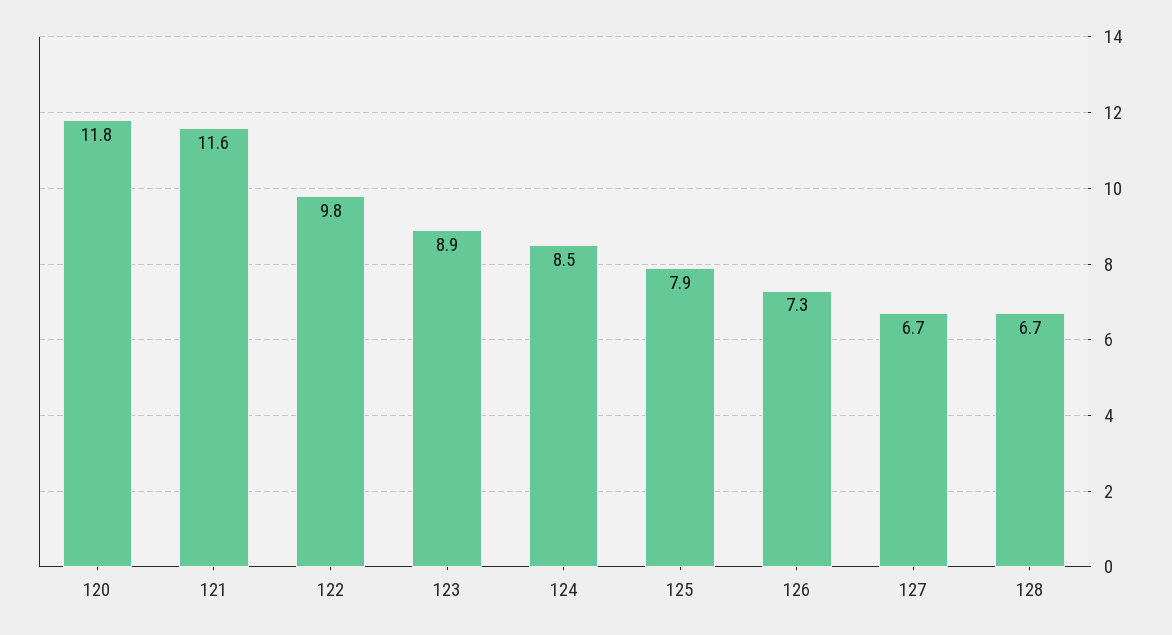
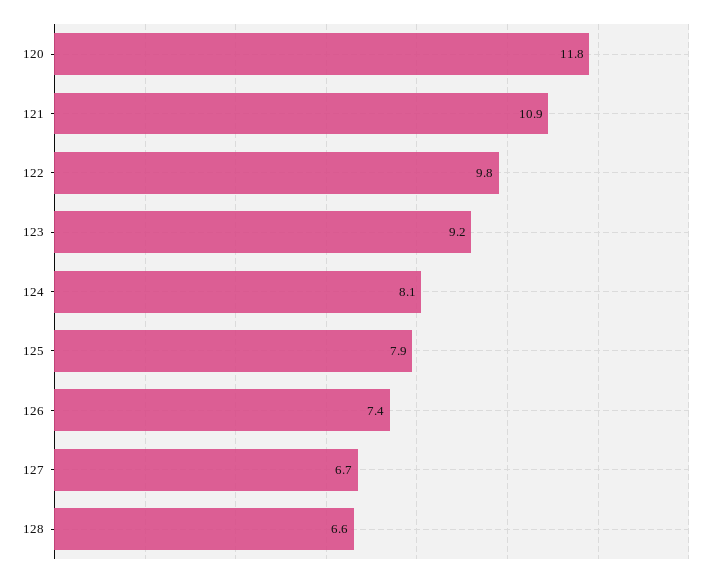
121: 11.6 -> 10.9
123: 8.9 -> 9.2
124: 8.5 -> 8.1
126: 7.3 -> 7.4
128: 6.7 -> 6.6

